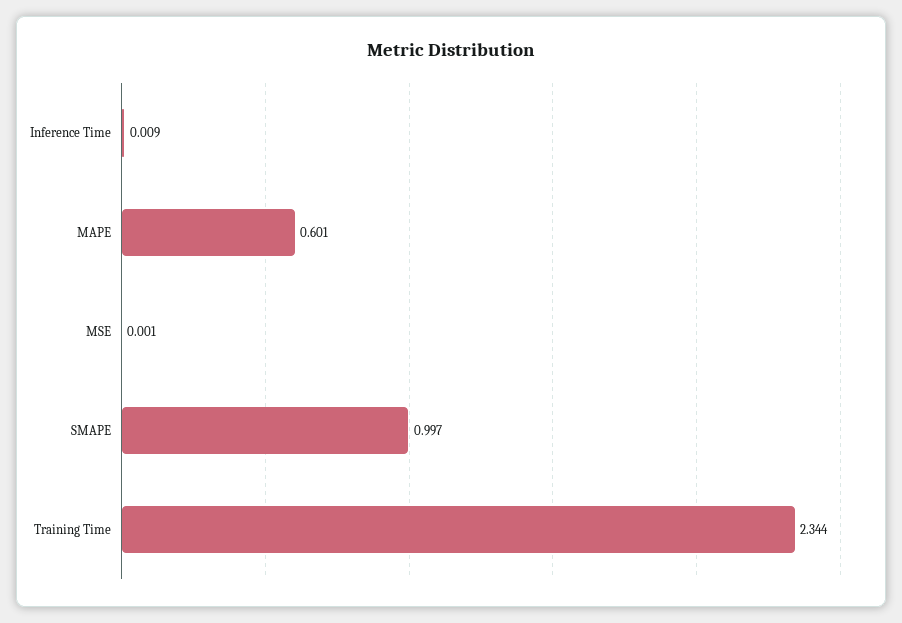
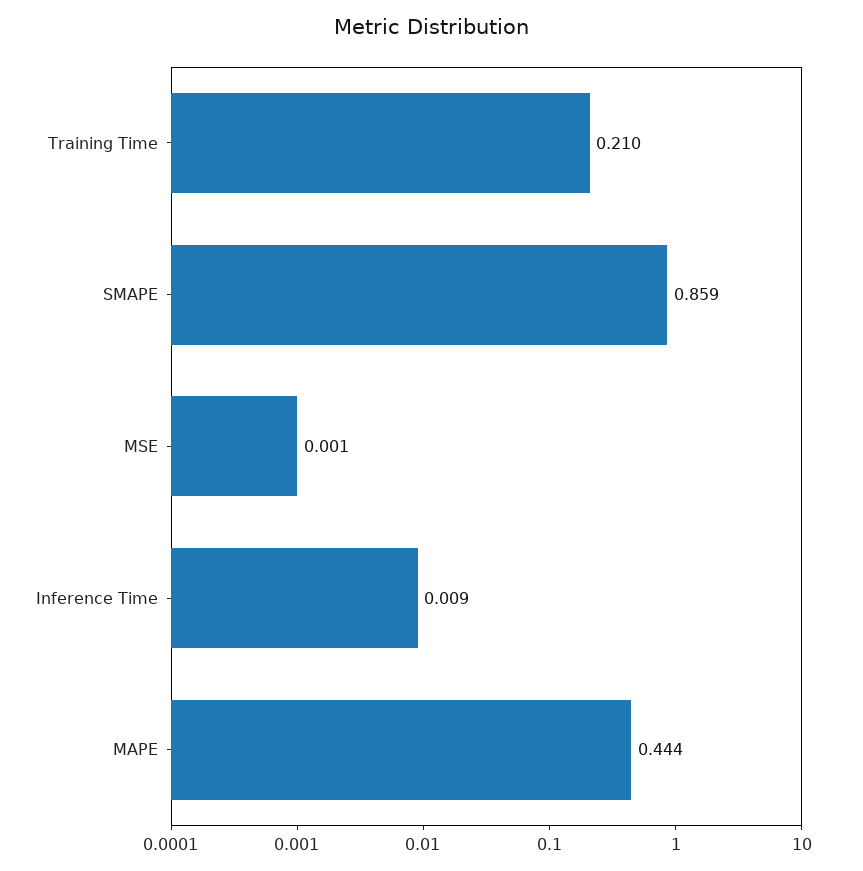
MAPE: 0.601 -> 0.444
SMAPE: 0.997 -> 0.859
Training Time: 2.344 -> 0.21

